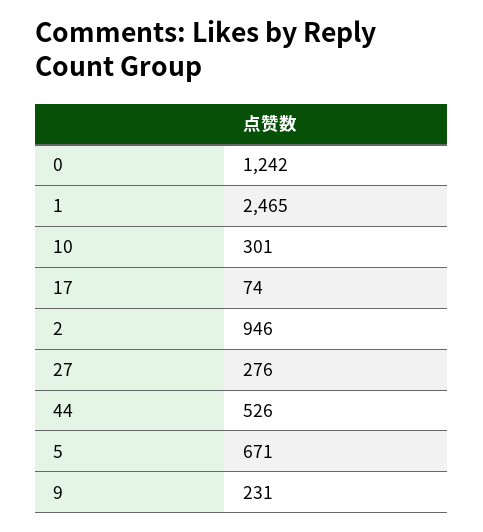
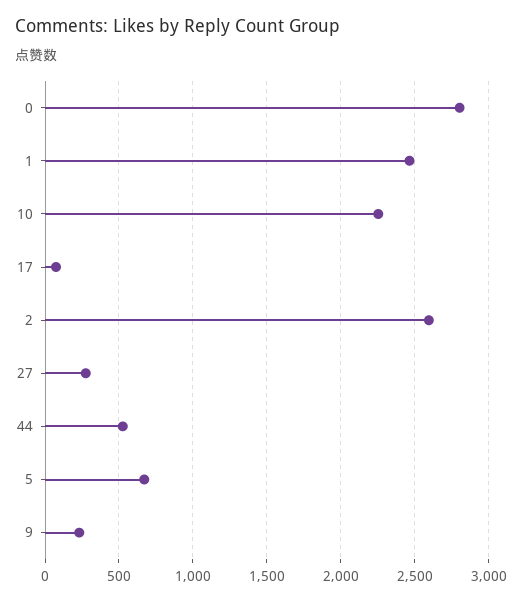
0: 1242 -> 2800
10: 301 -> 2250
2: 946 -> 2600

